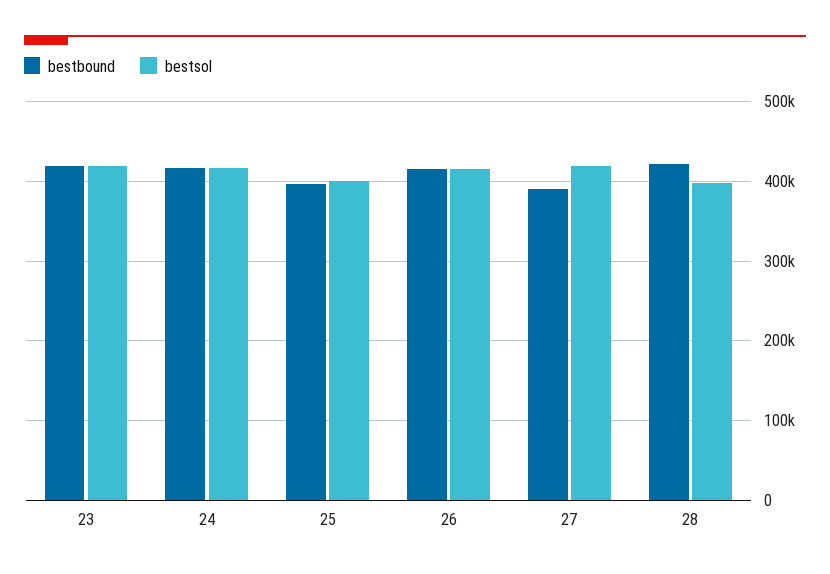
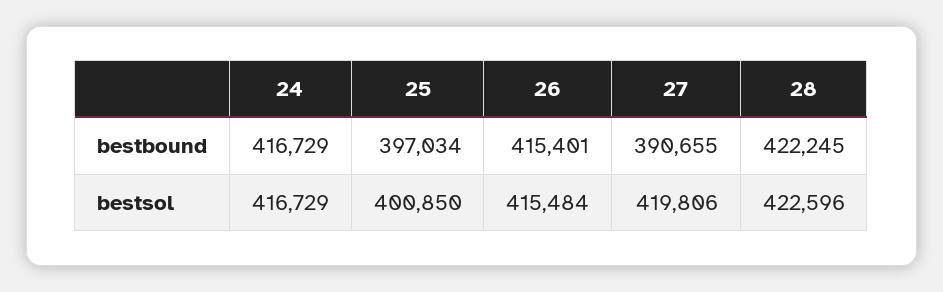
bestbound, 23: 420000 -> none
bestsol, 23: 420000 -> none
bestsol, 28: 400000 -> 422596

